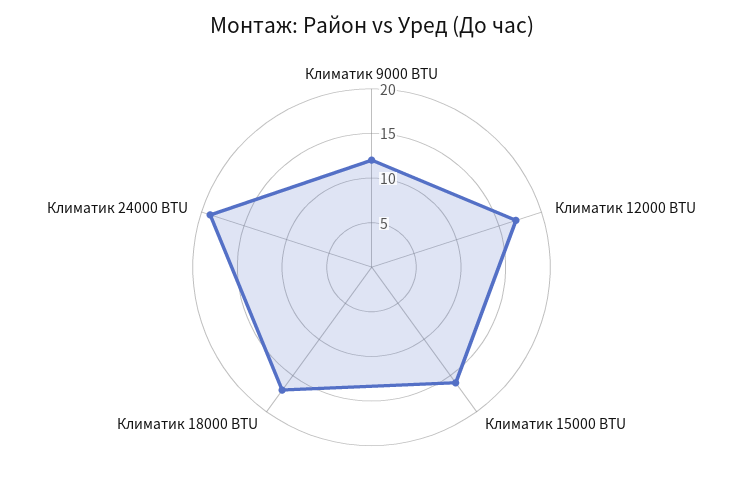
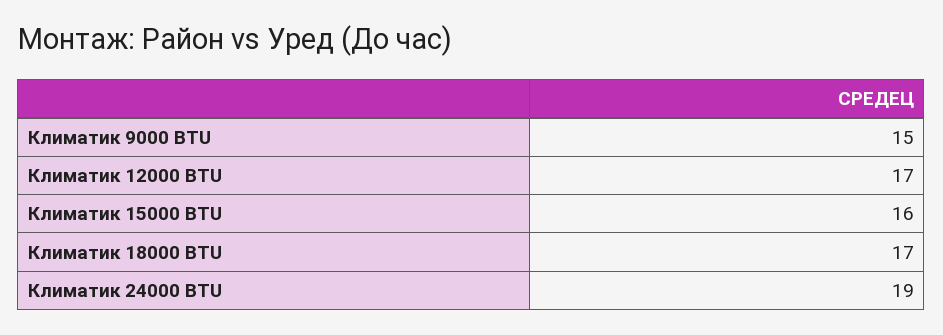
Климатик 9000 BTU: 12 -> 15

